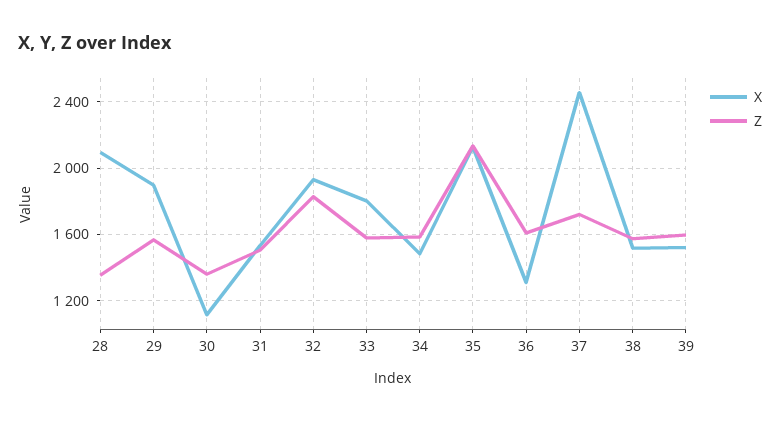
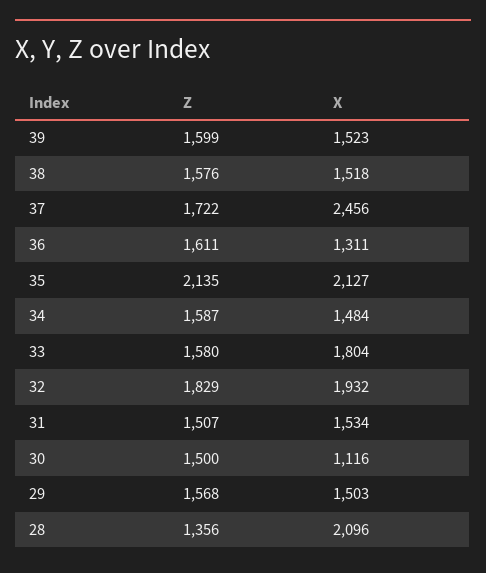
X, 29: 1900 -> 1503
Z, 30: 1350 -> 1500

